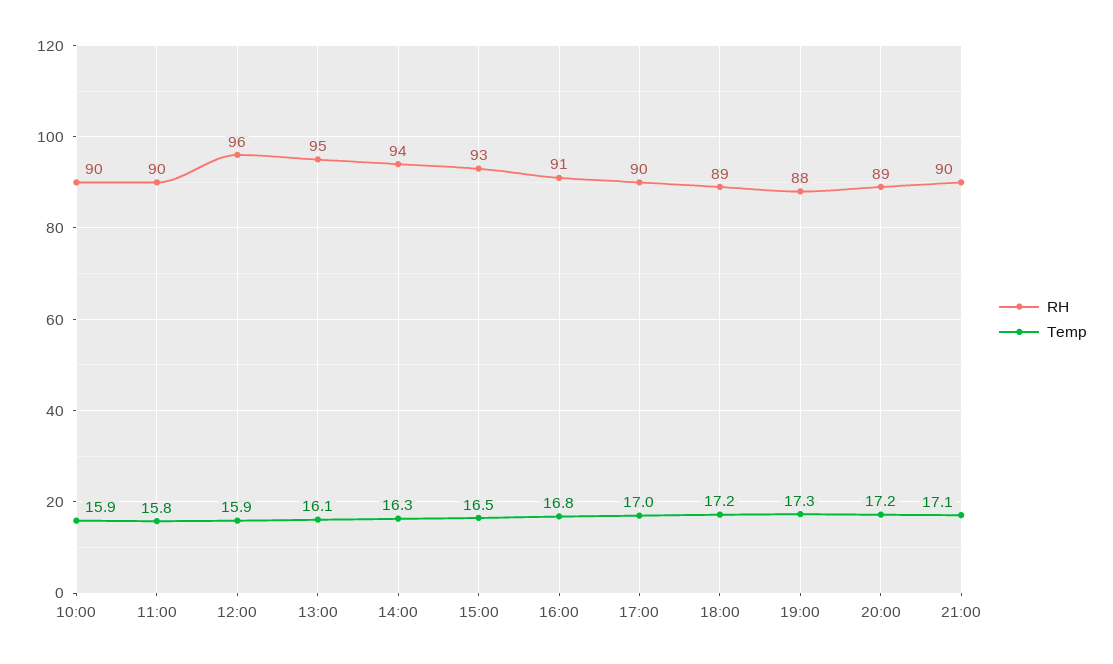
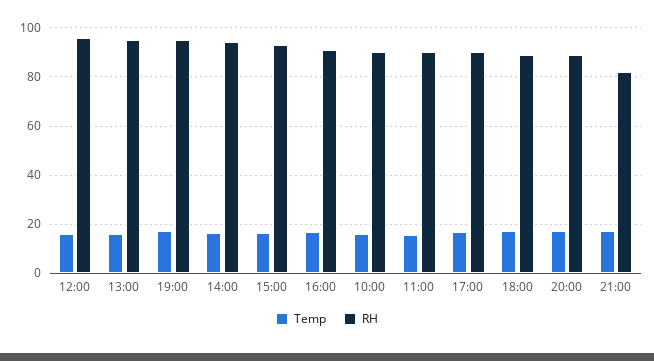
RH, 19:00: 88 -> 95
RH, 21:00: 90 -> 82.5

